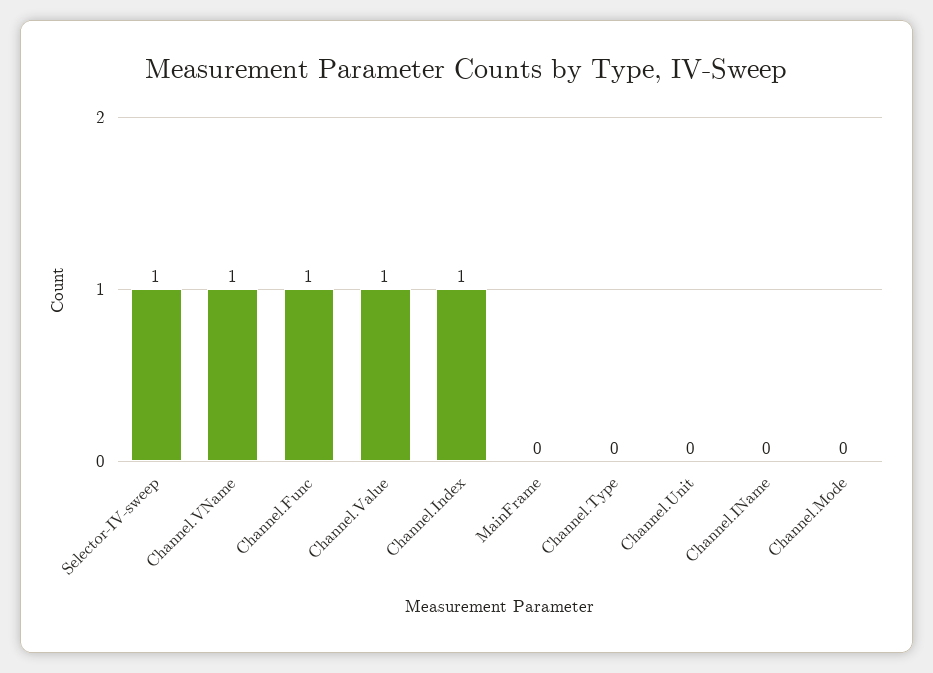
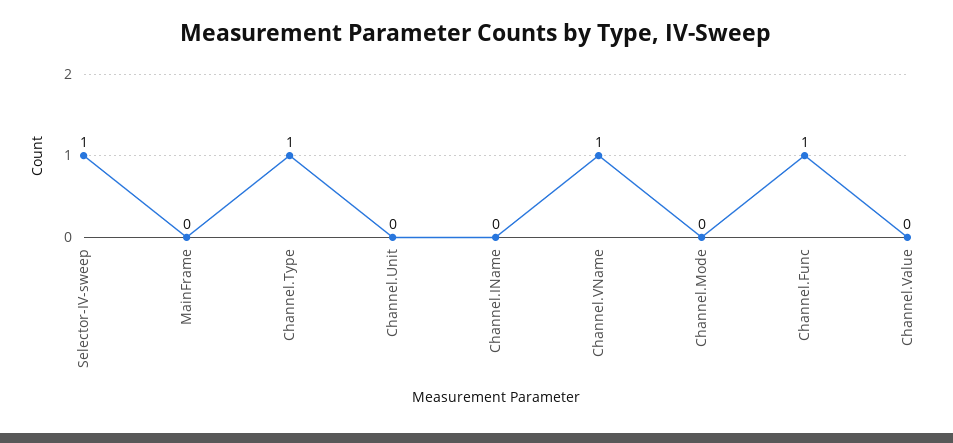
Channel.Value: 1 -> 0
Channel.Index: 1 -> none
Channel.Type: 0 -> 1

